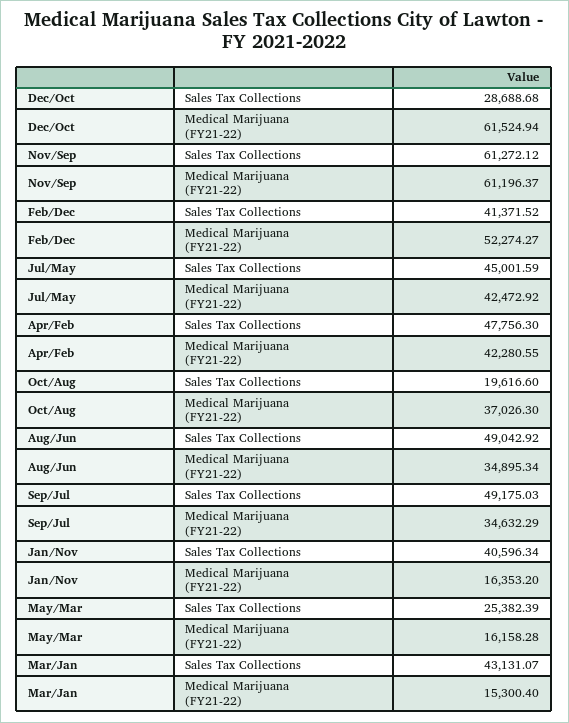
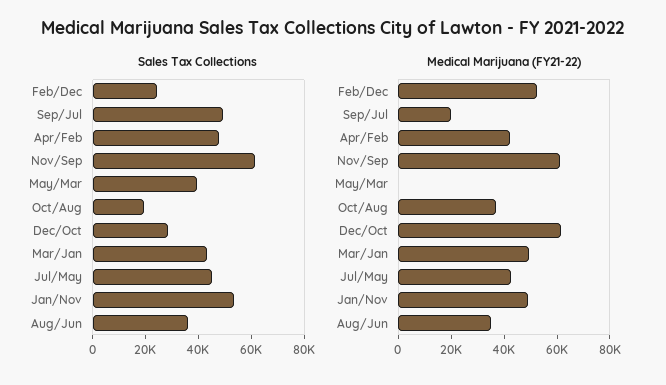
Sales Tax Collections, Feb/Dec: 41371.52 -> 25000
Sales Tax Collections, Aug/Jun: 49042.92 -> 35000
Medical Marijuana (FY21-22), Sep/Jul: 34632.29 -> 20000
Sales Tax Collections, Jan/Nov: 40596.34 -> 55000
Medical Marijuana (FY21-22), Jan/Nov: 16353.2 -> 50000
Sales Tax Collections, May/Mar: 25382.39 -> 40000
Medical Marijuana (FY21-22), May/Mar: 16158.28 -> 0
Medical Marijuana (FY21-22), Mar/Jan: 15300.4 -> 50000

